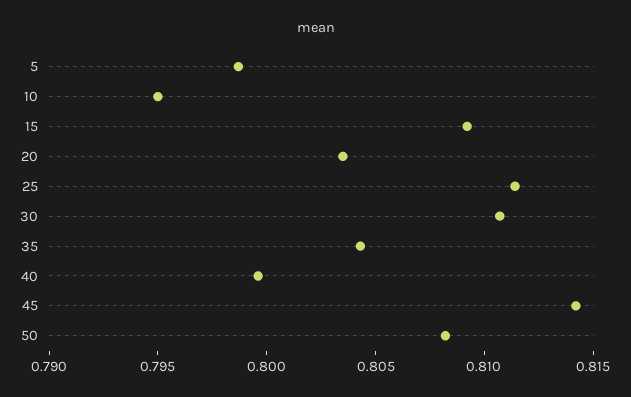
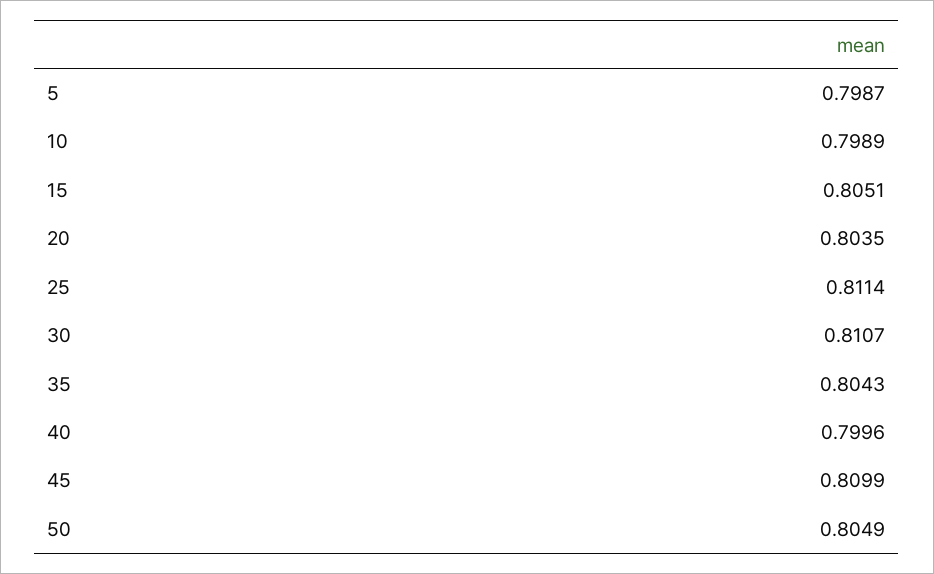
10: 0.795 -> 0.7989
15: 0.809 -> 0.8051
45: 0.814 -> 0.8099
50: 0.808 -> 0.8049

